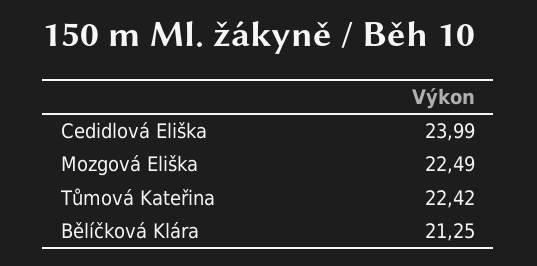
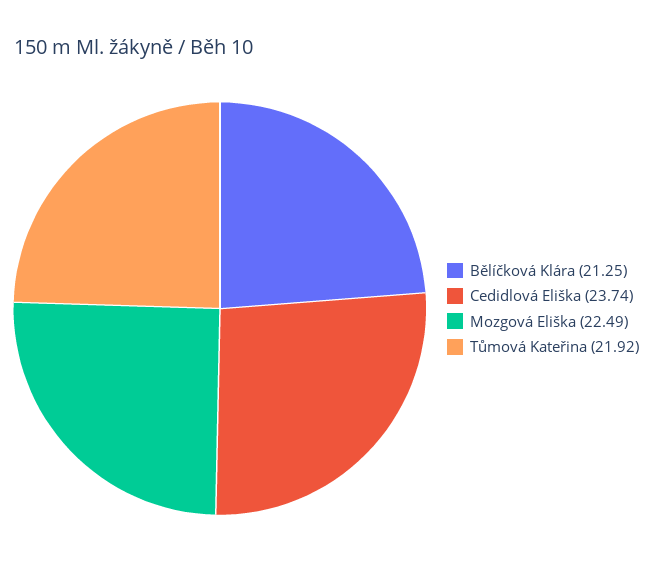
Cedidlová Eliška: 23.99 -> 23.74
Tůmová Kateřina: 22.42 -> 21.92

